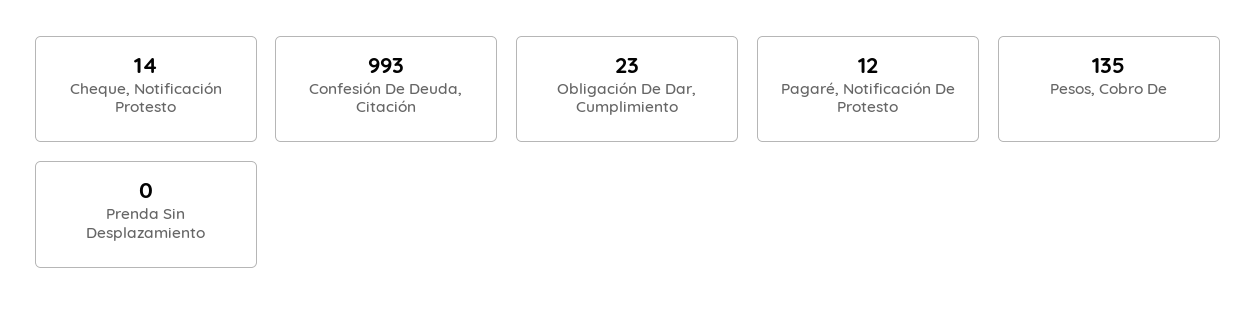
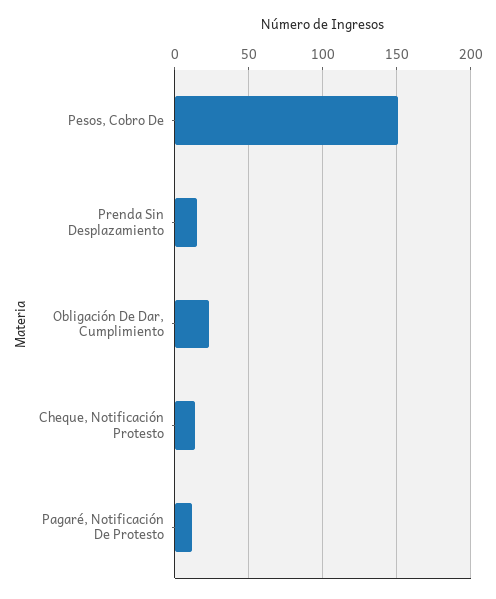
Confesión De Deuda, Citación: 993 -> none
Pesos, Cobro De: 135 -> 150
Prenda Sin Desplazamiento: 0 -> 15

